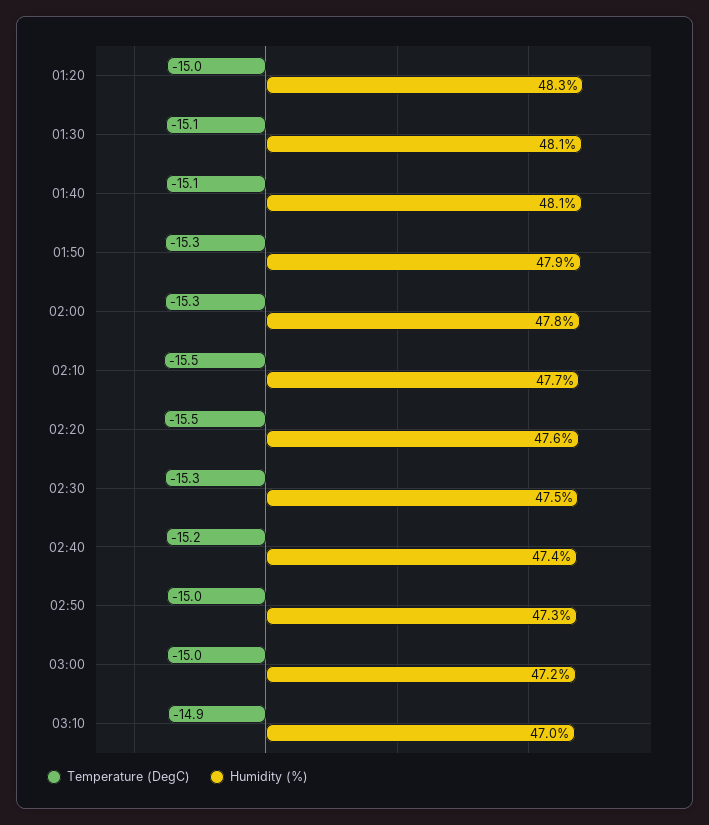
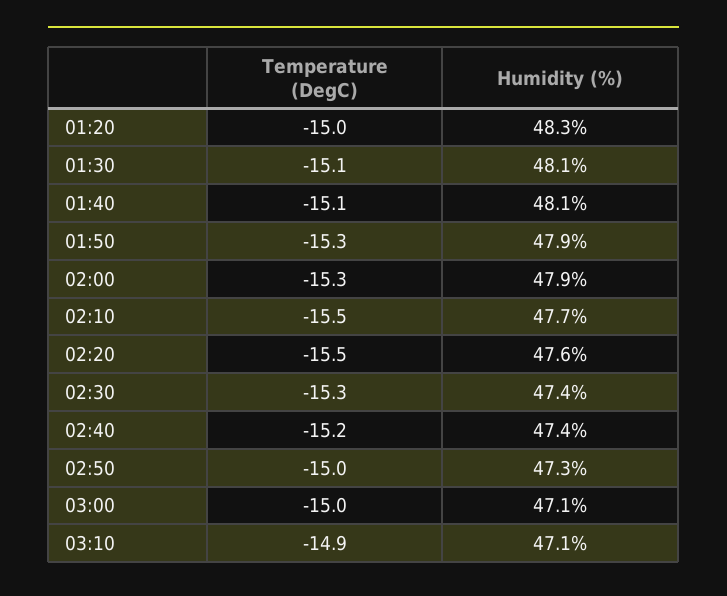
Humidity (%), 02:00: 47.8 -> 47.9
Humidity (%), 02:30: 47.5 -> 47.4
Humidity (%), 03:00: 47.2 -> 47.1
Humidity (%), 03:10: 47 -> 47.1

